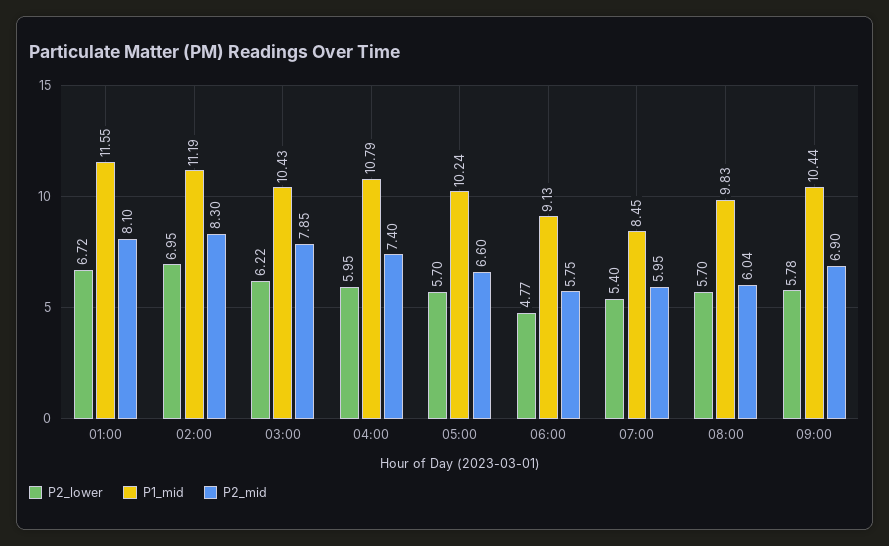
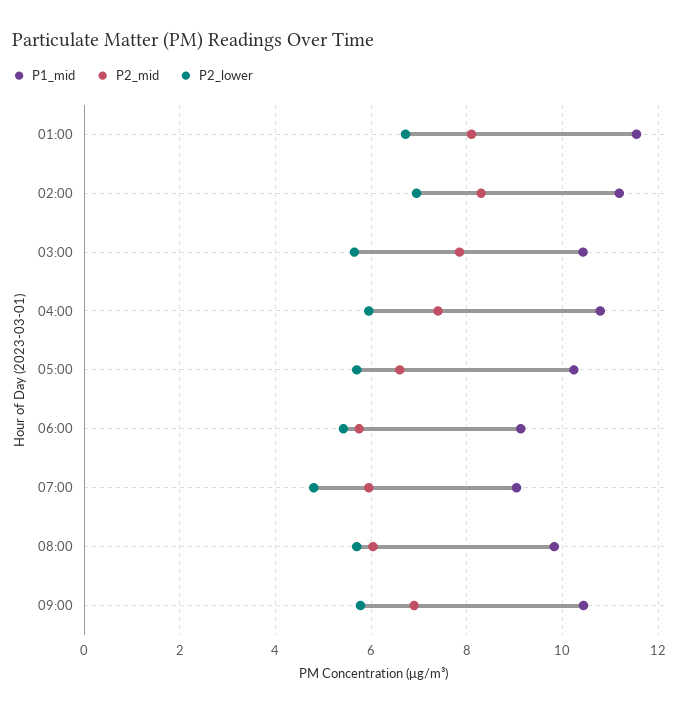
P2_lower, 03:00: 6.22 -> 5.6
P2_lower, 06:00: 4.77 -> 5.4
P2_lower, 07:00: 5.4 -> 4.8
P1_mid, 07:00: 8.45 -> 9

